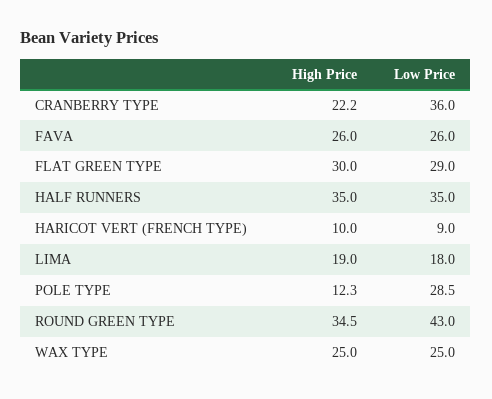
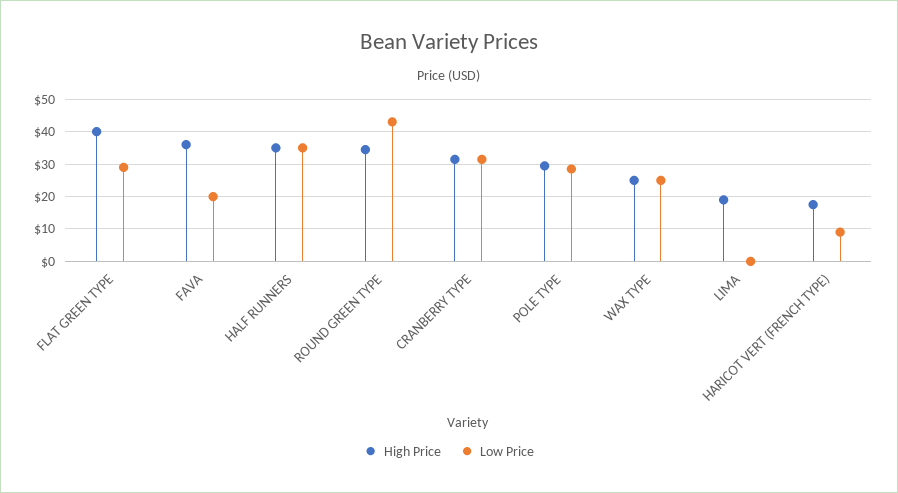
High Price, CRANBERRY TYPE: 22.2 -> 32
Low Price, CRANBERRY TYPE: 36 -> 32
High Price, FAVA: 26 -> 36
Low Price, FAVA: 26 -> 20
High Price, FLAT GREEN TYPE: 30 -> 40
High Price, HARICOT VERT (FRENCH TYPE): 10 -> 18
Low Price, LIMA: 18 -> 0
High Price, POLE TYPE: 12.3 -> 30

